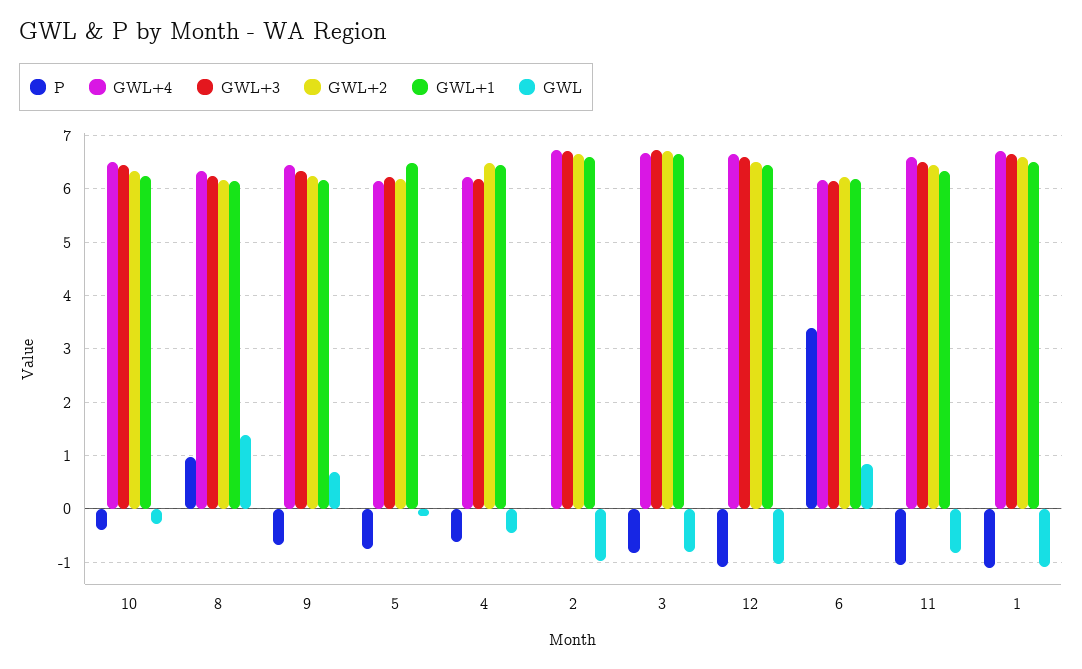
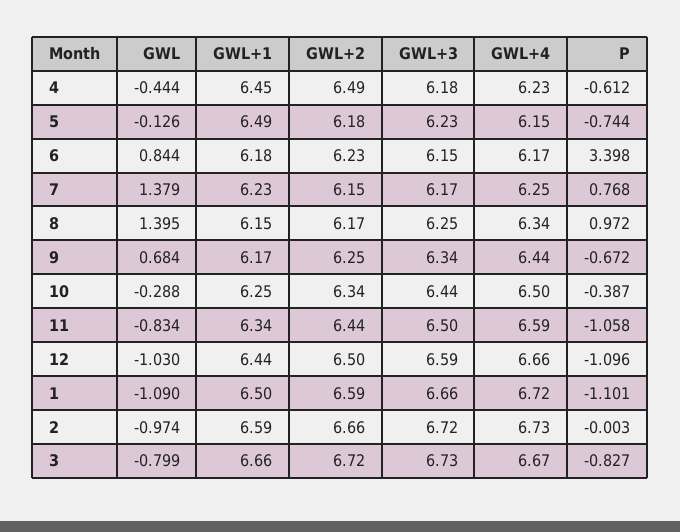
GWL, 7: none -> 1.379
GWL+1, 7: none -> 6.23
GWL+2, 7: none -> 6.15
GWL+3, 7: none -> 6.17
GWL+4, 7: none -> 6.25
P, 7: none -> 0.768

